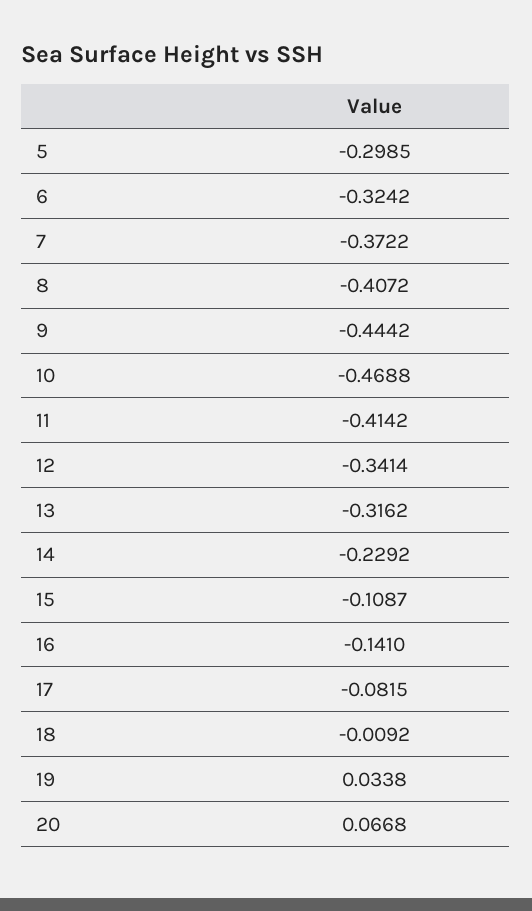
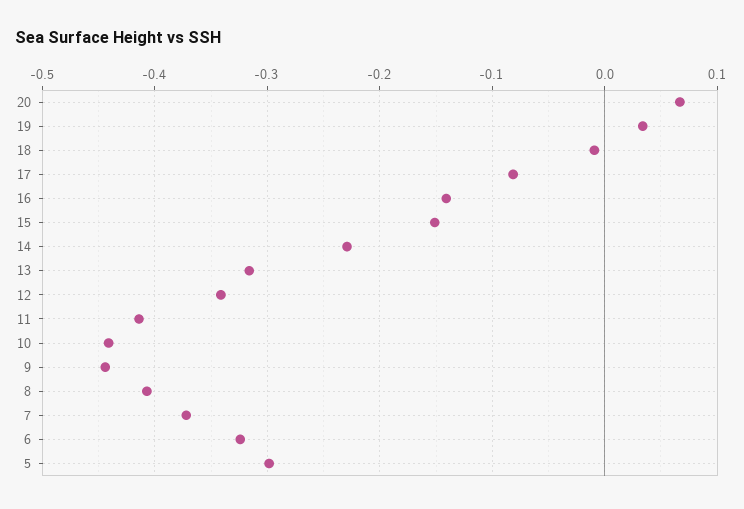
10: -0.4688 -> -0.44
15: -0.1087 -> -0.15

